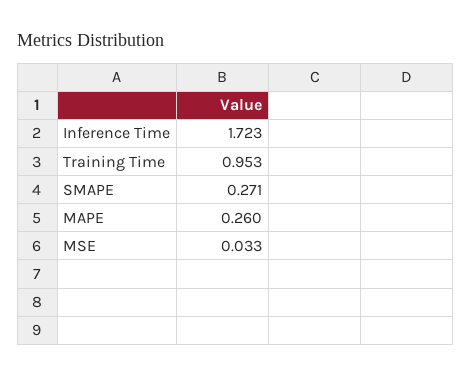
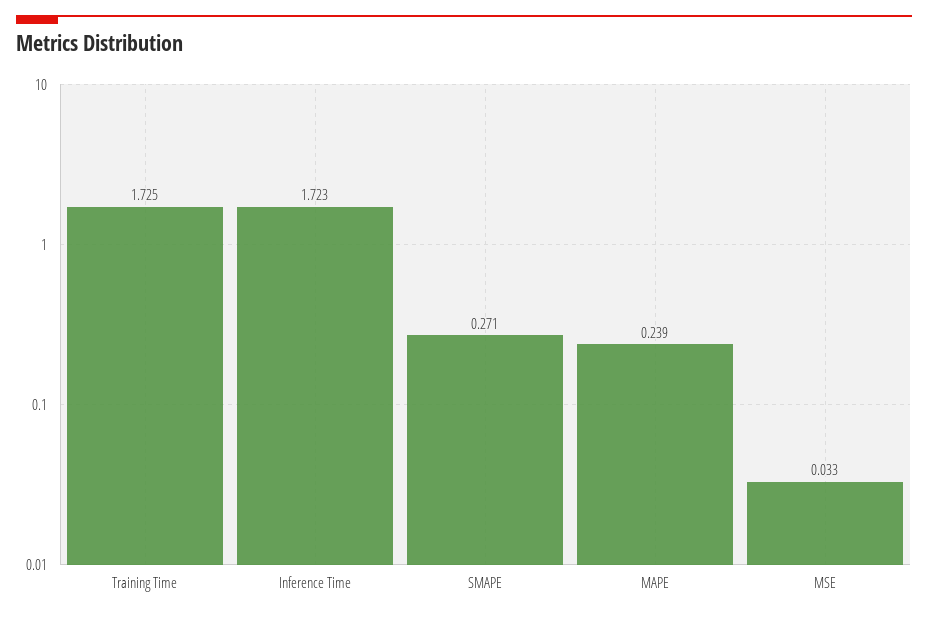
Training Time: 0.953 -> 1.725
MAPE: 0.26 -> 0.239

